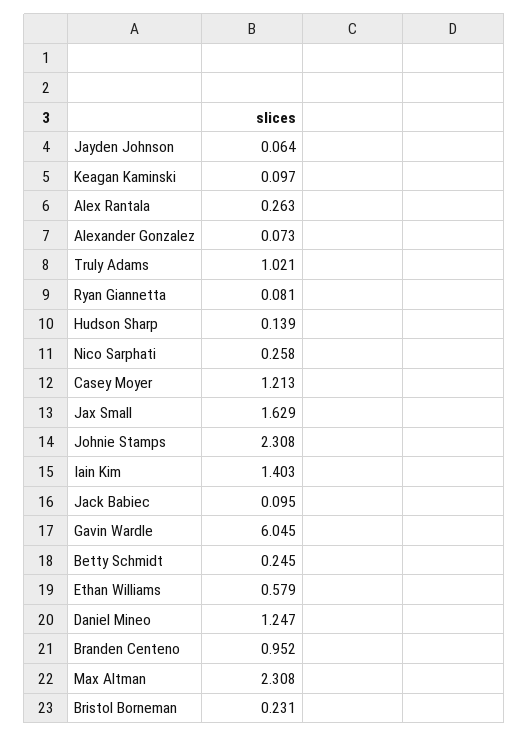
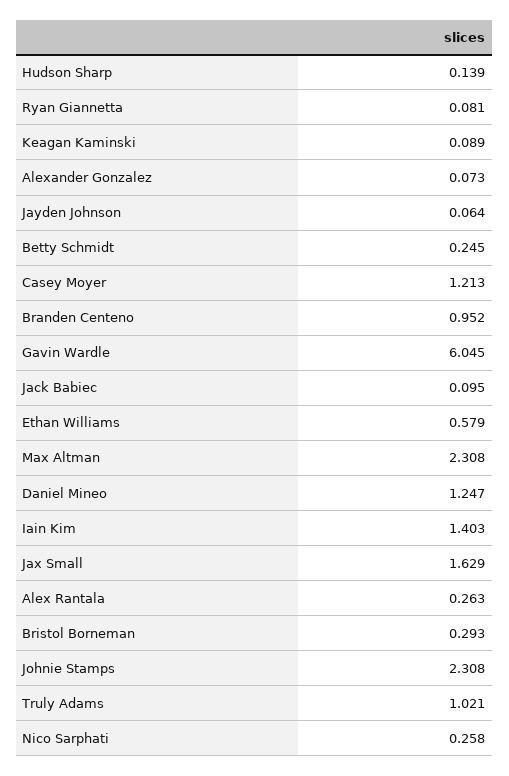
Keagan Kaminski: 0.097 -> 0.089
Bristol Borneman: 0.231 -> 0.293

